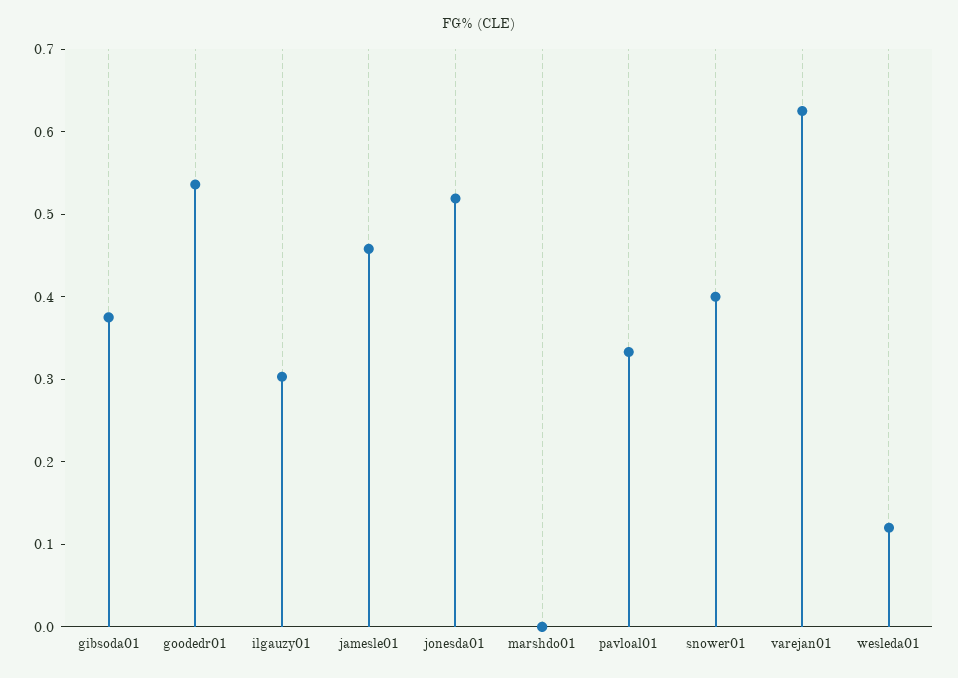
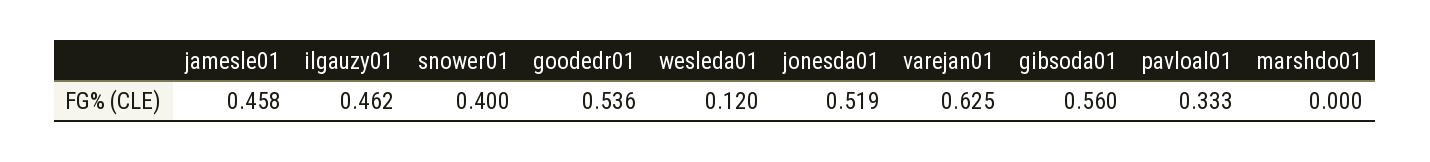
gibsoda01: 0.38 -> 0.56
ilgauzy01: 0.3 -> 0.462

